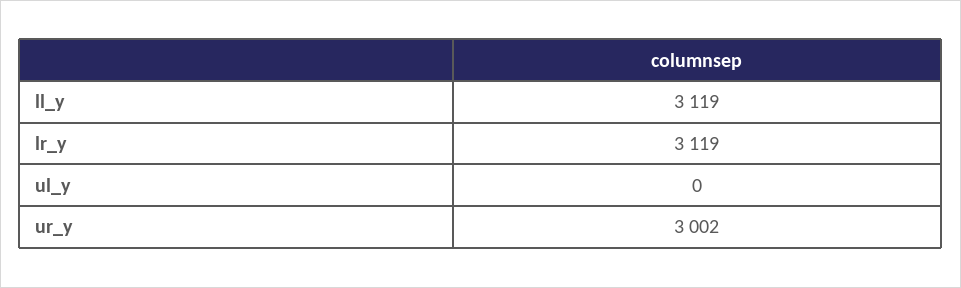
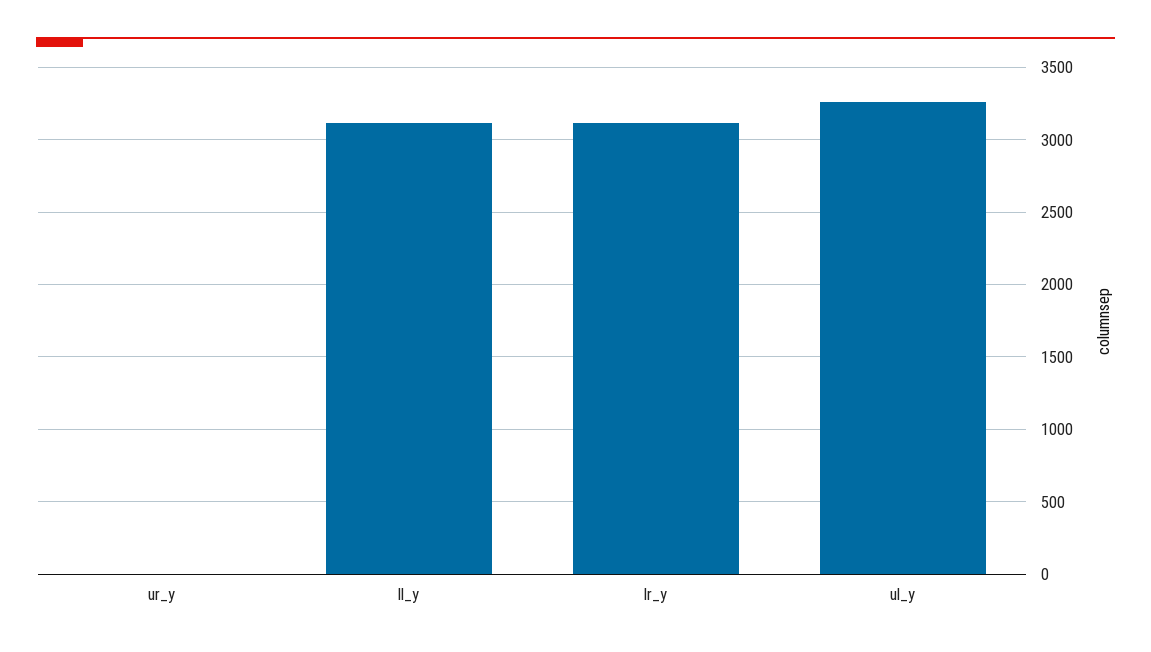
ul_y: 0 -> 3250
ur_y: 3002 -> 0

